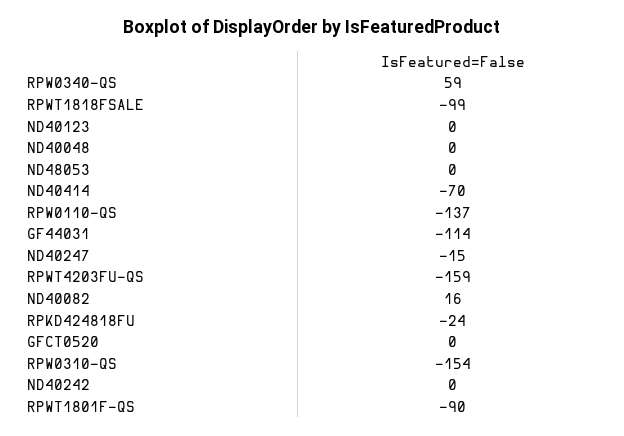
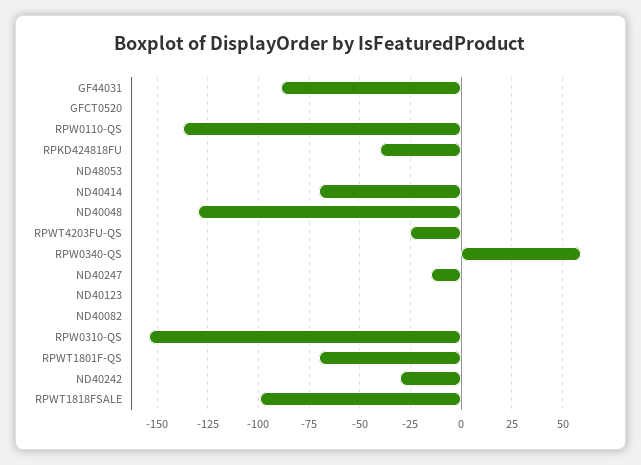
ND40048: 0 -> -130
GF44031: -114 -> -90
RPWT4203FU-QS: -159 -> -25
ND40082: 16 -> 0
RPKD424818FU: -24 -> -40
ND40242: 0 -> -30
RPWT1801F-QS: -90 -> -70

